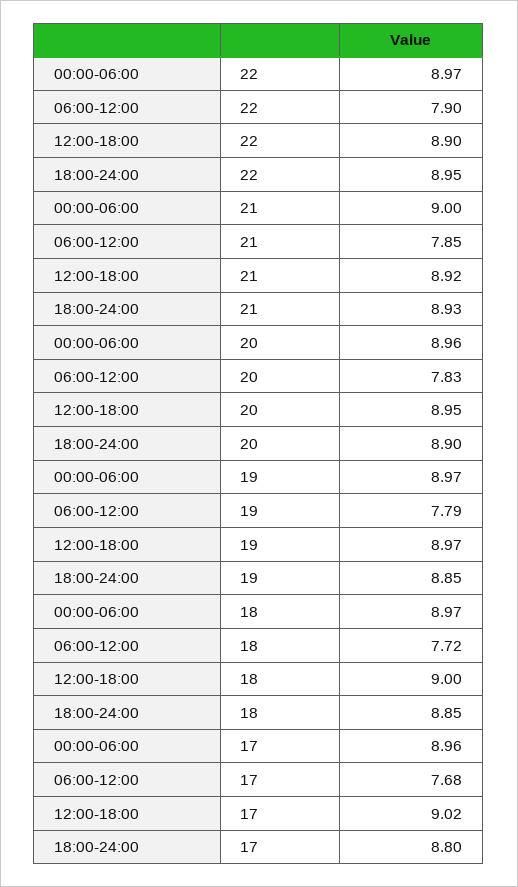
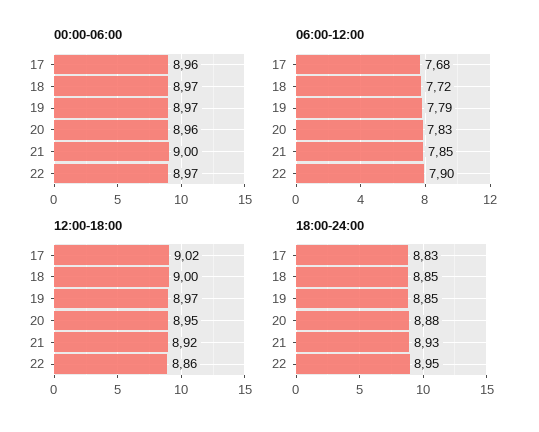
12:00-18:00, 22: 8.9 -> 8.86
18:00-24:00, 20: 8.9 -> 8.88
18:00-24:00, 17: 8.8 -> 8.83

